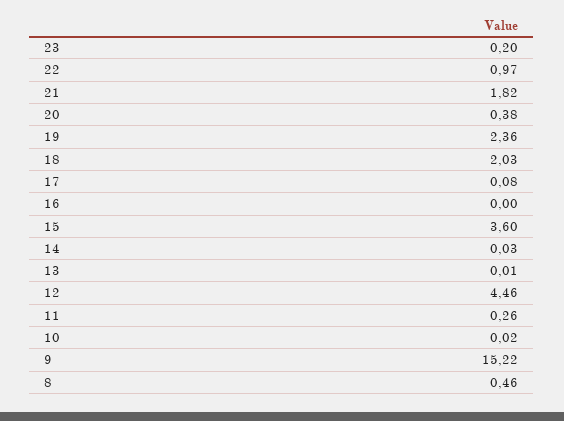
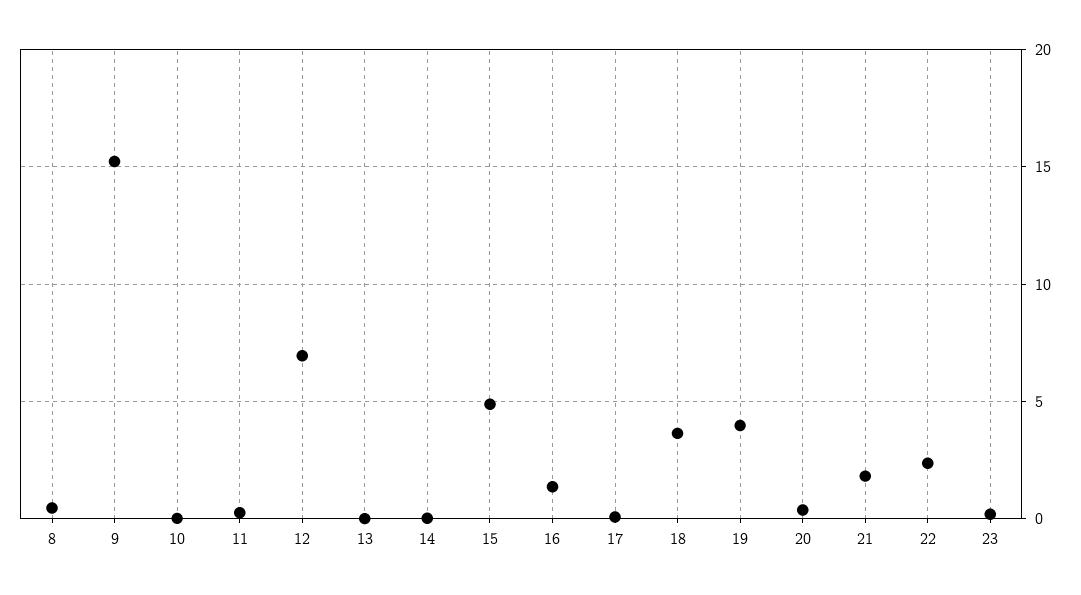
22: 0.97 -> 2.5
19: 2.36 -> 4
18: 2.03 -> 3.5
16: 0 -> 1.5
15: 3.6 -> 5
12: 4.46 -> 7

